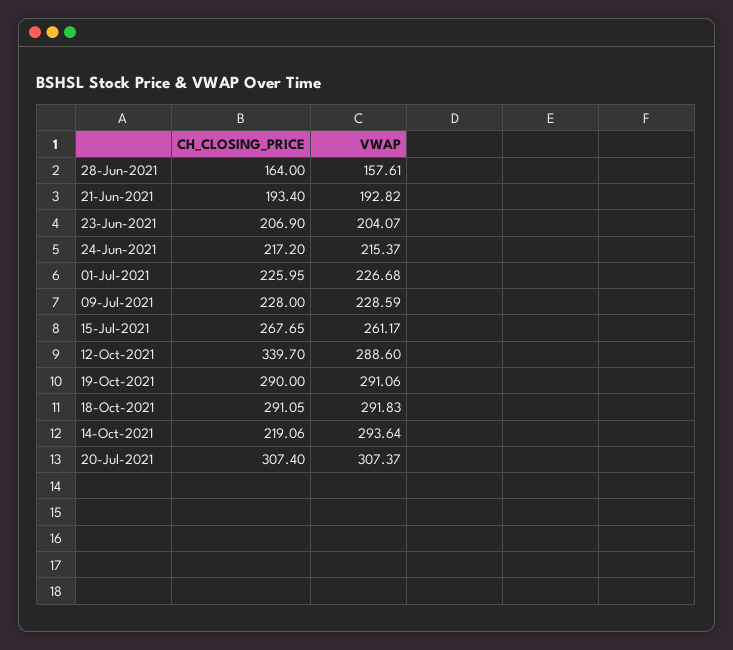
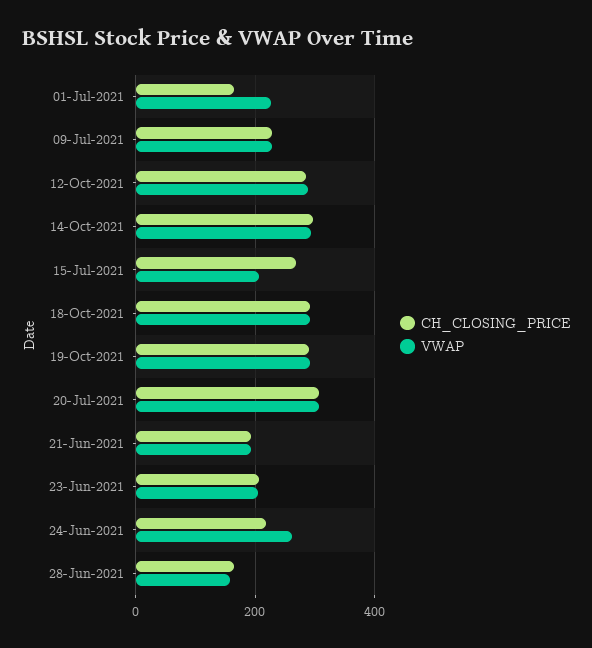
VWAP, 24-Jun-2021: 215.37 -> 260
CH_CLOSING_PRICE, 01-Jul-2021: 225.95 -> 160
VWAP, 15-Jul-2021: 261.17 -> 200
CH_CLOSING_PRICE, 12-Oct-2021: 339.7 -> 280
CH_CLOSING_PRICE, 14-Oct-2021: 219.06 -> 300

